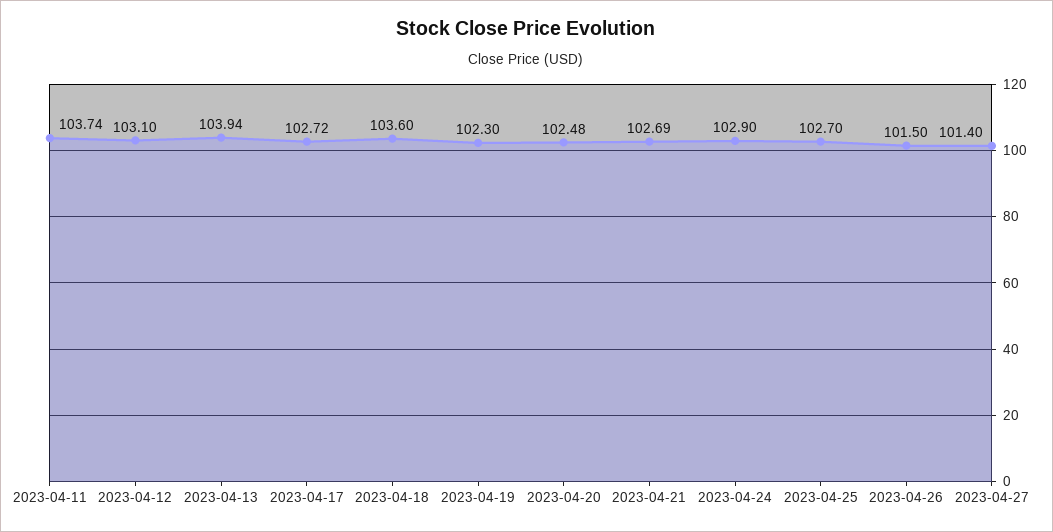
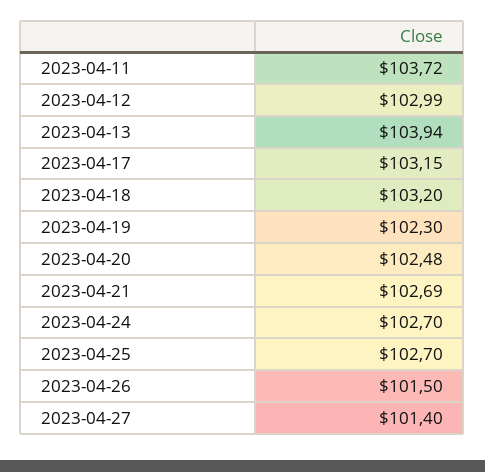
2023-04-11: 103.74 -> 103.72
2023-04-12: 103.1 -> 102.99
2023-04-17: 102.72 -> 103.15
2023-04-18: 103.6 -> 103.2
2023-04-24: 102.9 -> 102.7

